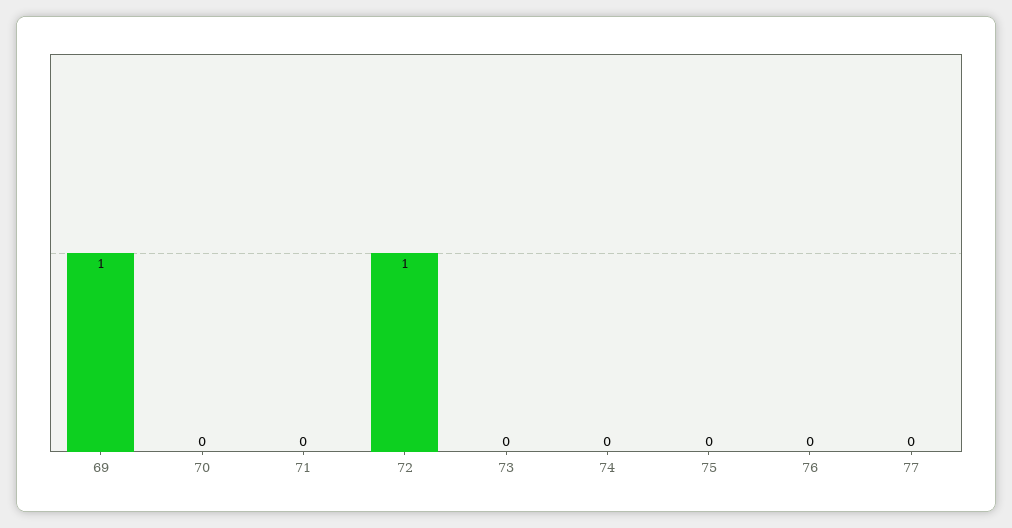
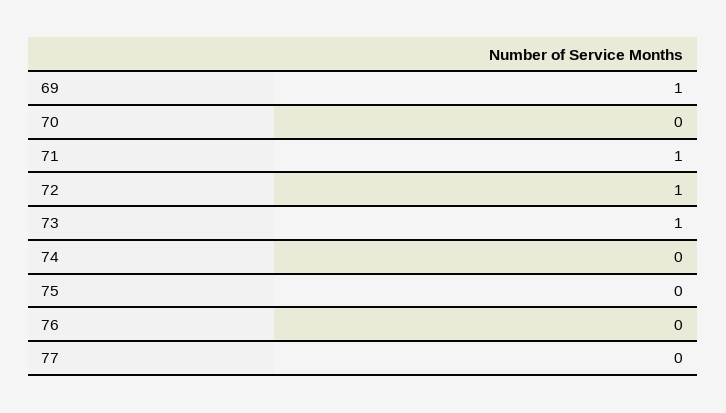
71: 0 -> 1
73: 0 -> 1

